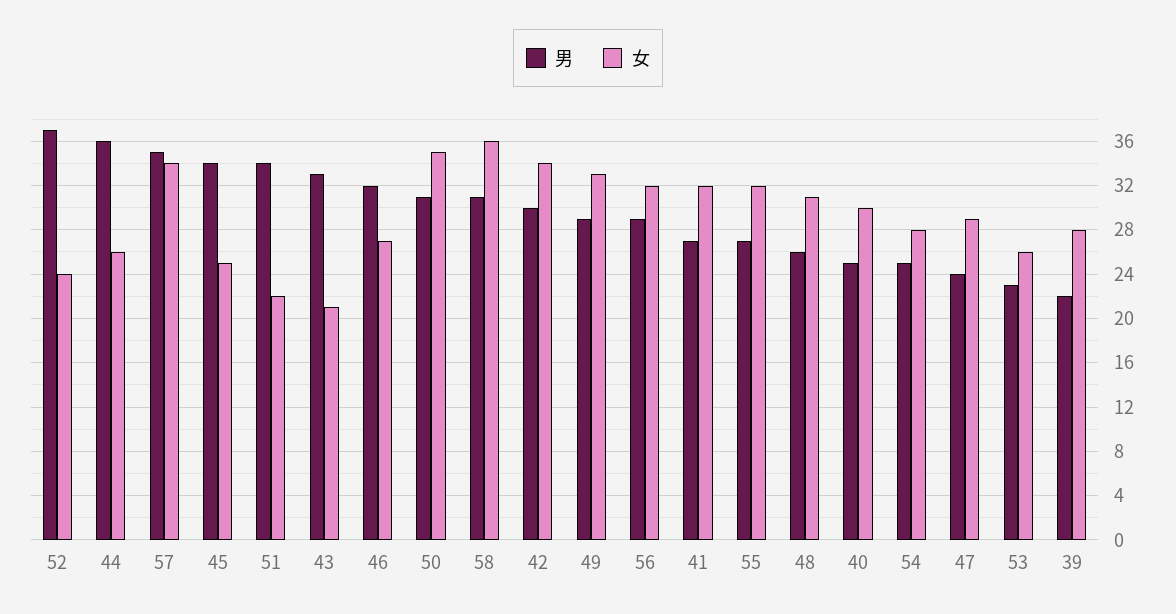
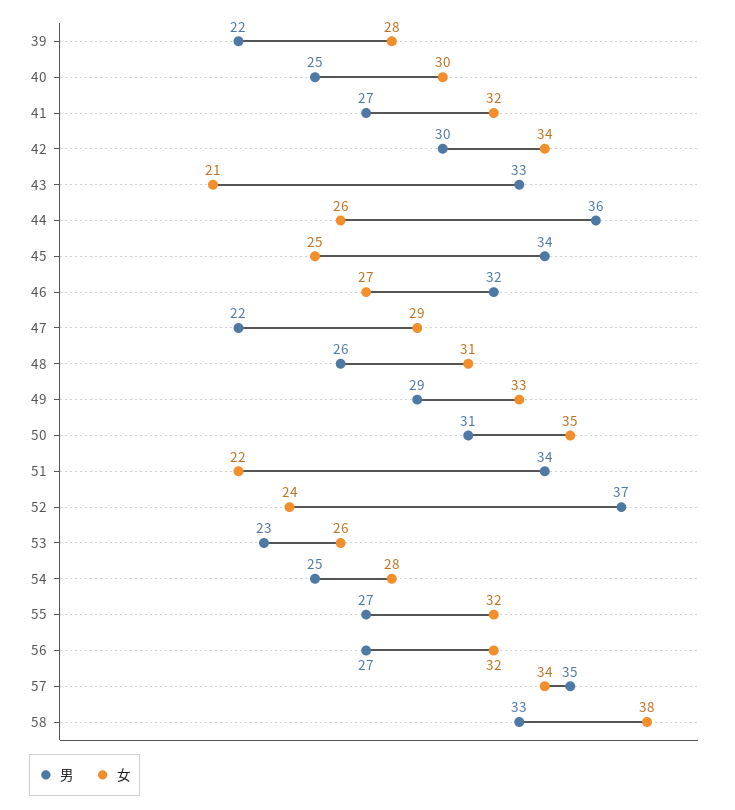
男, 58: 31 -> 33
女, 58: 36 -> 38
男, 56: 29 -> 27
男, 47: 24 -> 22

